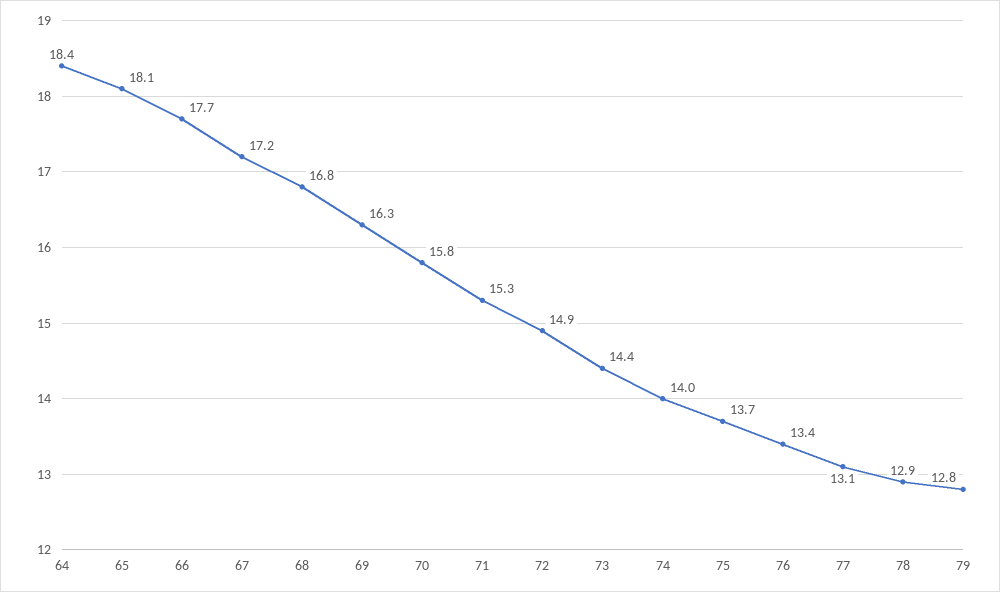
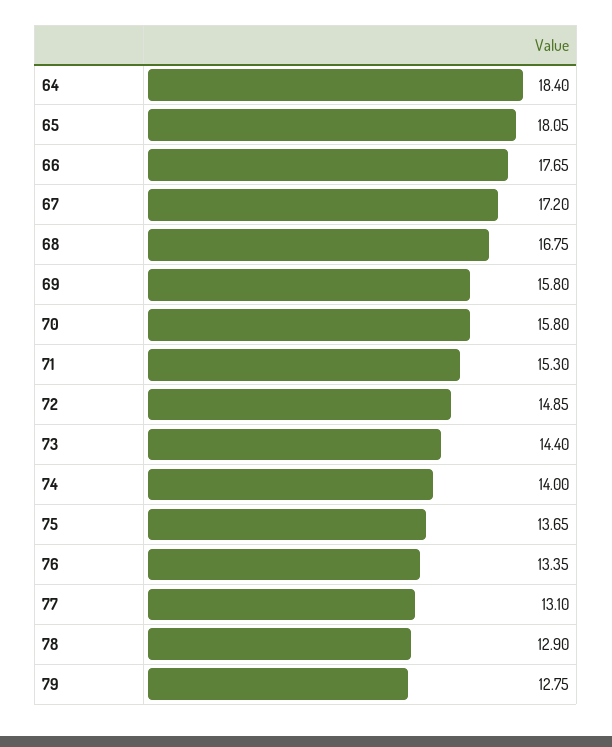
69: 16.3 -> 15.8

